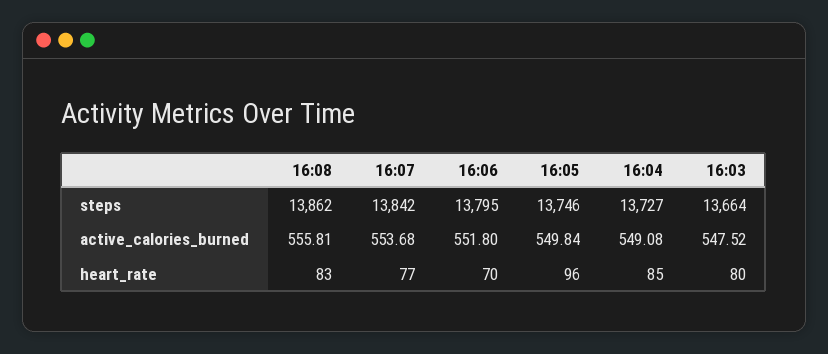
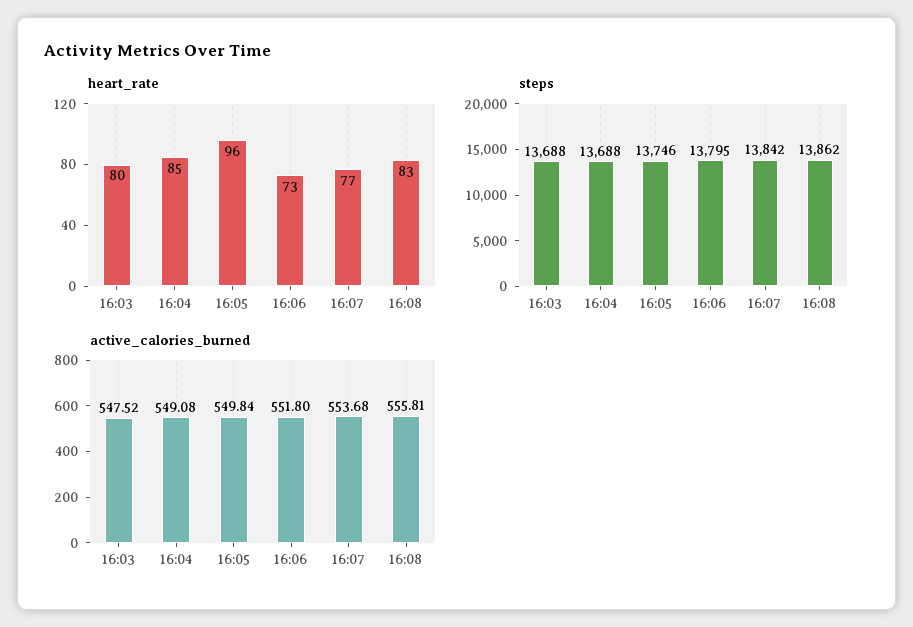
steps, 16:04: 13727 -> 13688
steps, 16:03: 13664 -> 13688
heart_rate, 16:06: 70 -> 73

